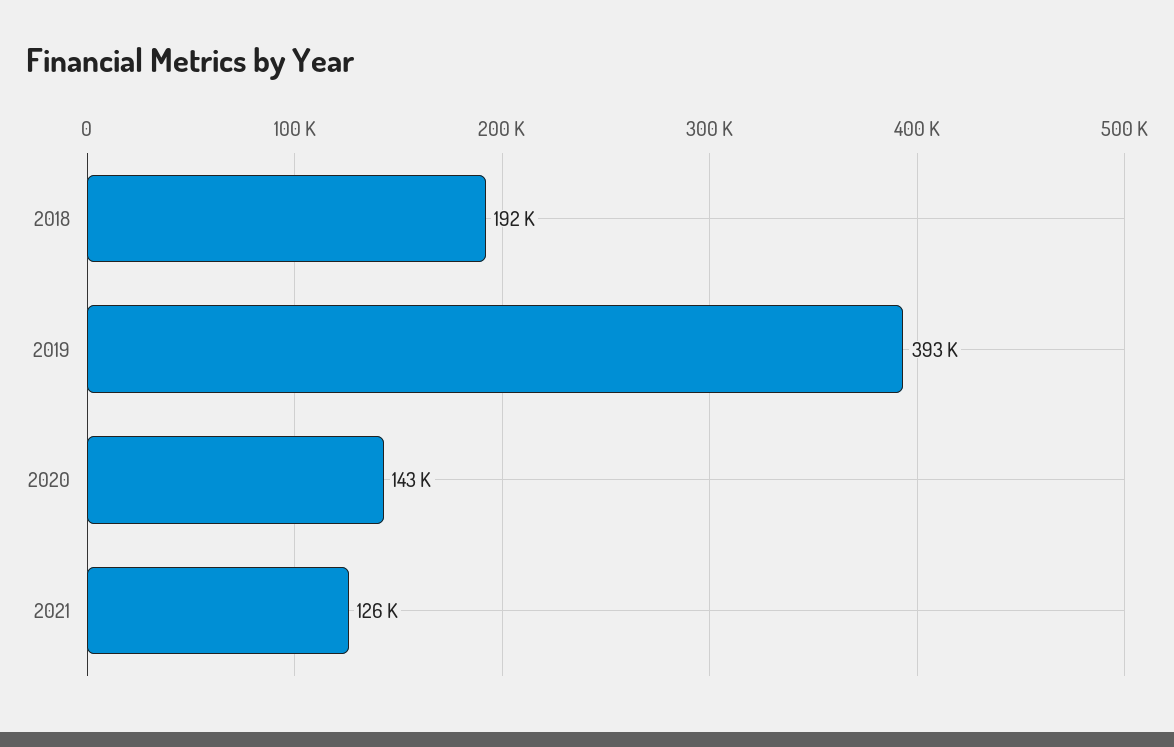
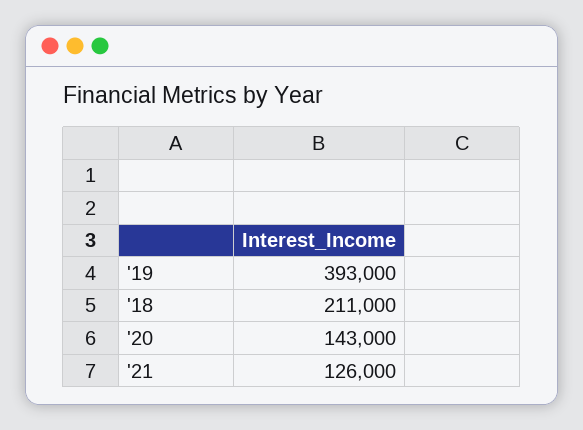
2018: 192000 -> 211000

